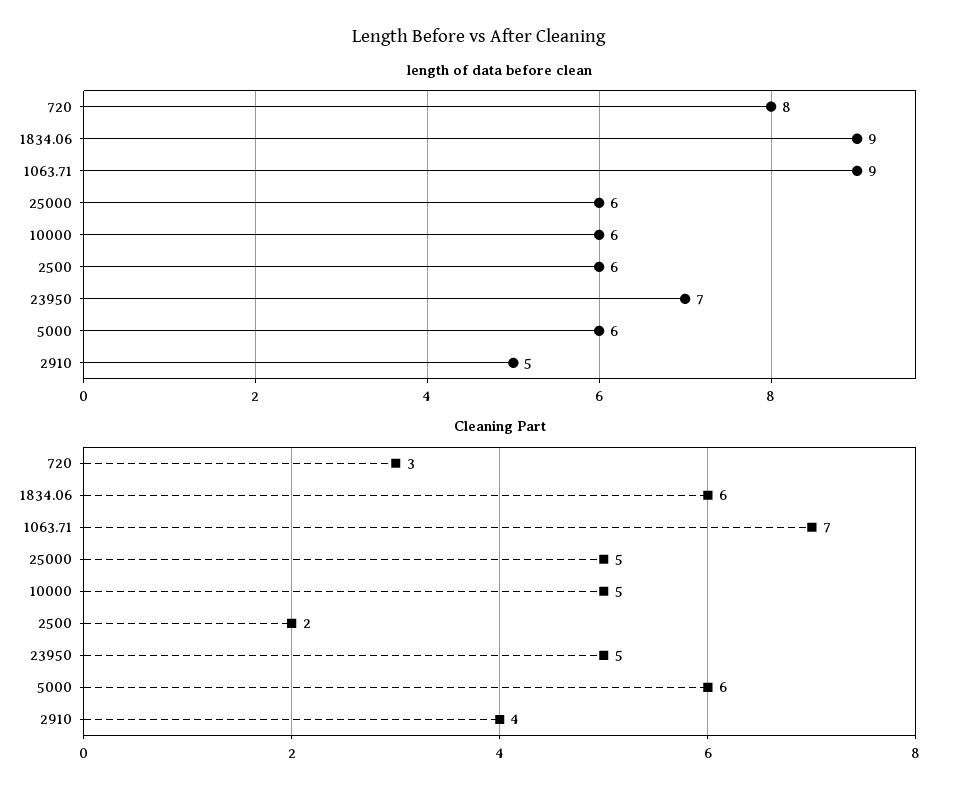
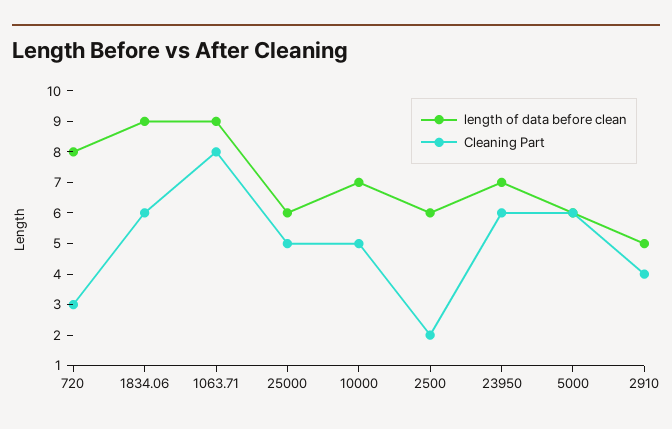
length of data before clean, 10000: 6 -> 7
Cleaning Part, 1063.71: 7 -> 8
Cleaning Part, 23950: 5 -> 6

